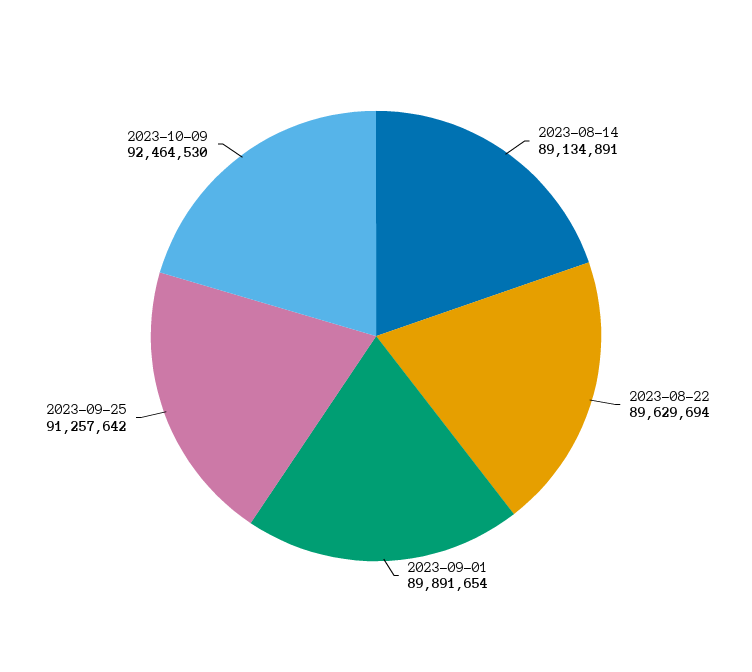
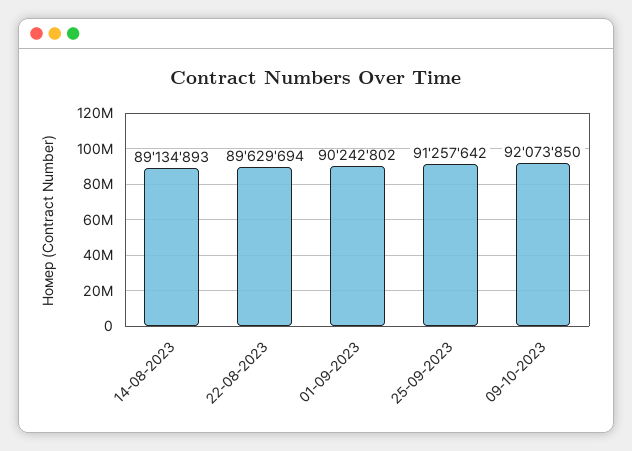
2023-08-14: 89134891 -> 89134893
2023-09-01: 89891654 -> 90242802
2023-10-09: 92464530 -> 92073850

